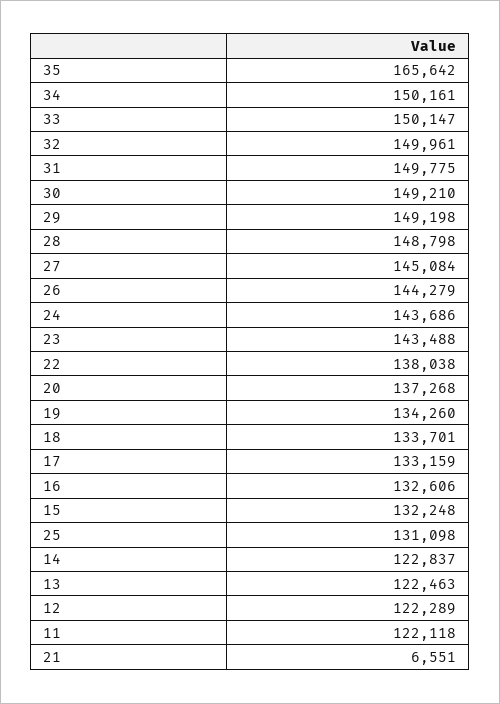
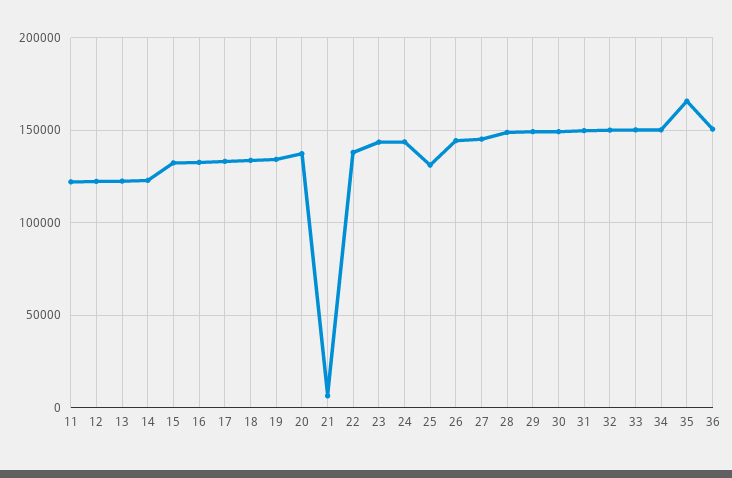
36: none -> 150000

